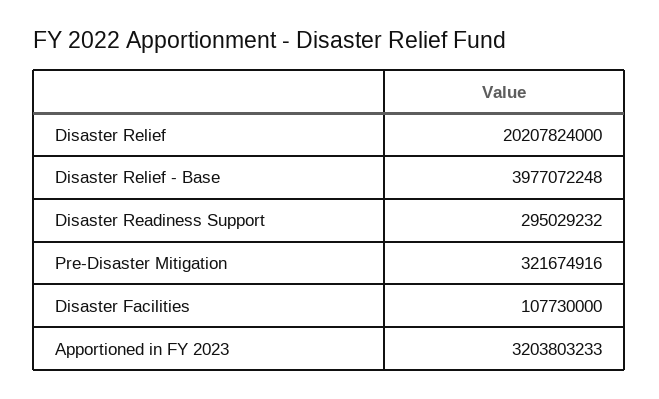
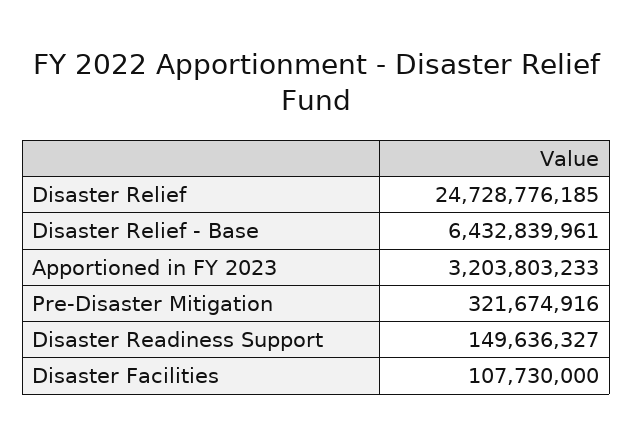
Disaster Relief: 20207824000 -> 24728776185
Disaster Relief - Base: 3977072248 -> 6432839961
Disaster Readiness Support: 295029232 -> 149636327

